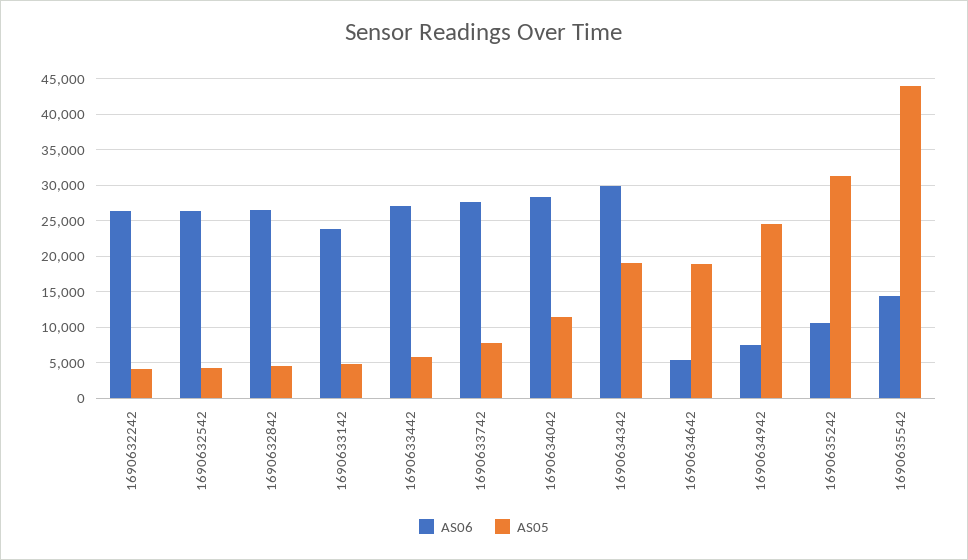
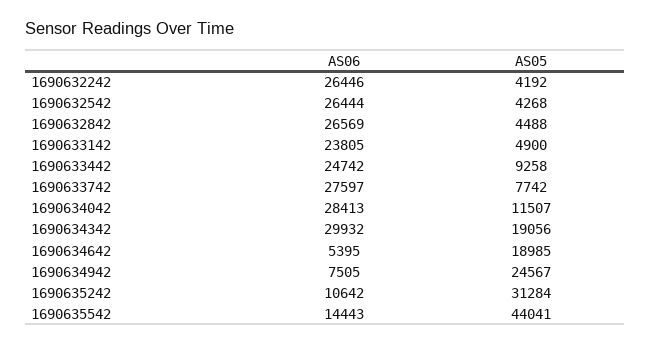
AS06, 1690633442: 27000 -> 24742
AS05, 1690633442: 6000 -> 9258

